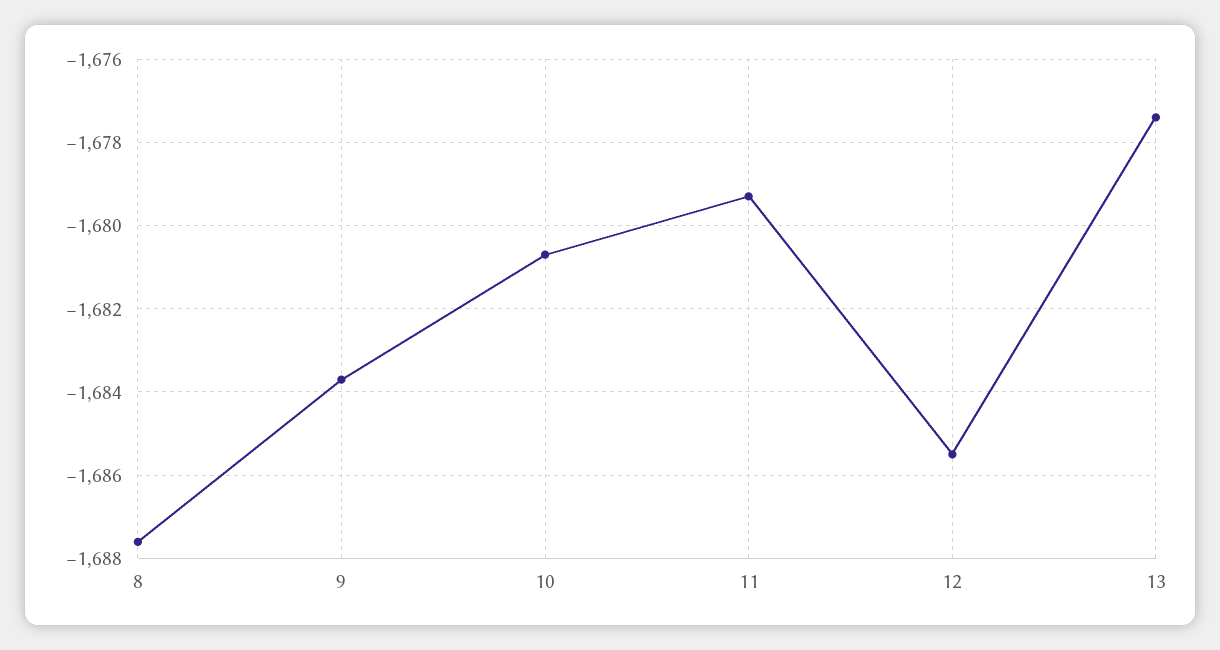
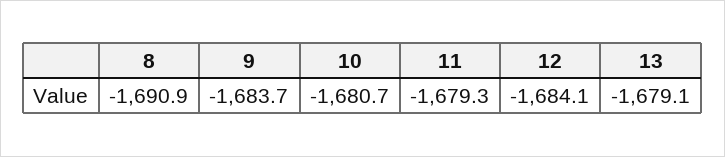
8: -1687.5 -> -1690.9
12: -1685.5 -> -1684.1
13: -1677.5 -> -1679.1

